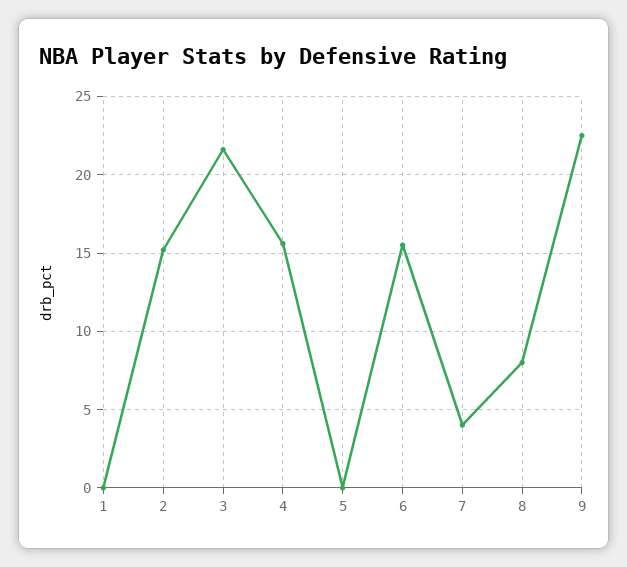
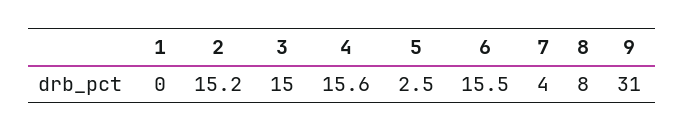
3: 21.5 -> 15
5: 0 -> 2.5
9: 22.5 -> 31

